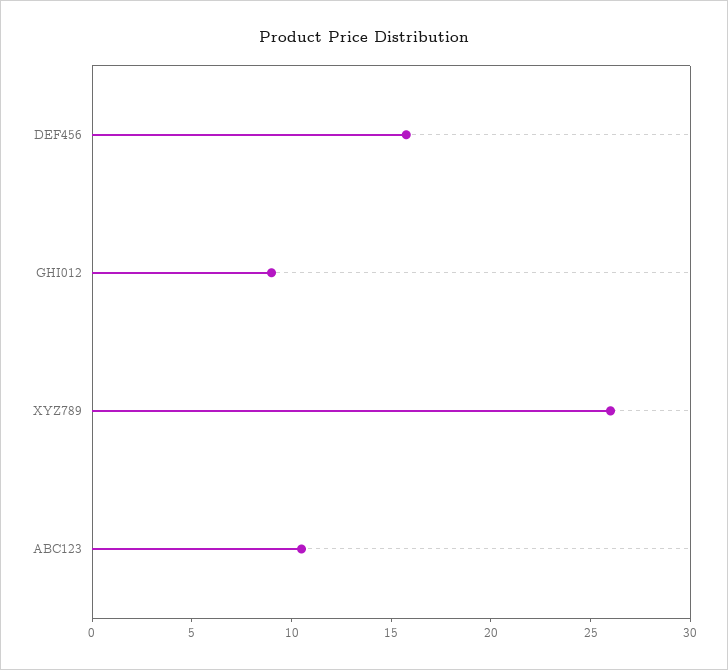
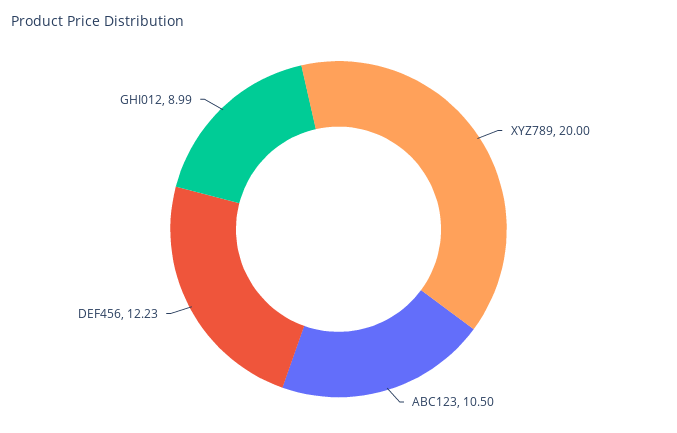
DEF456: 16 -> 12.23
XYZ789: 26 -> 20

